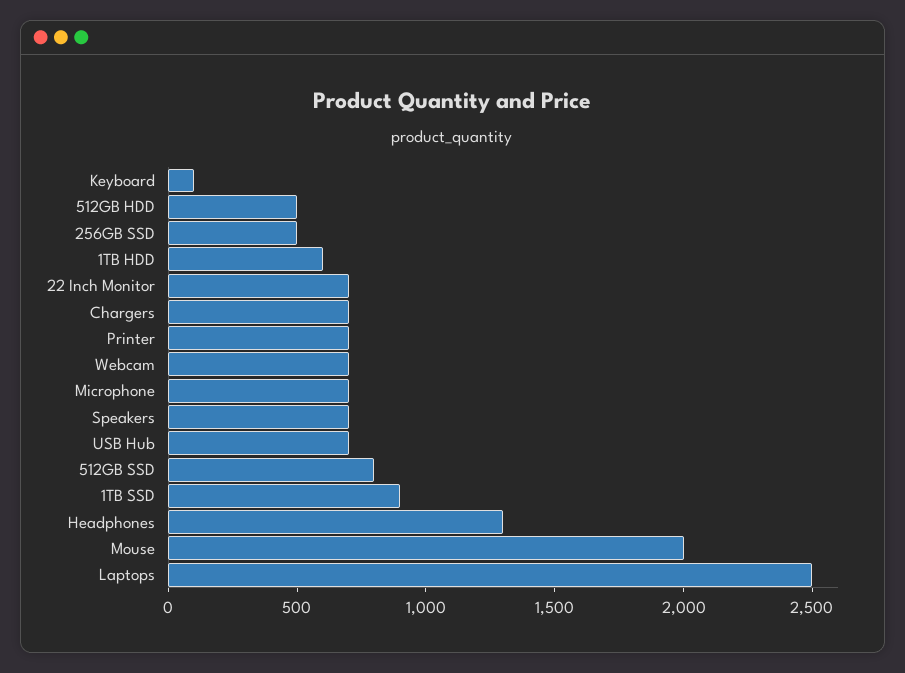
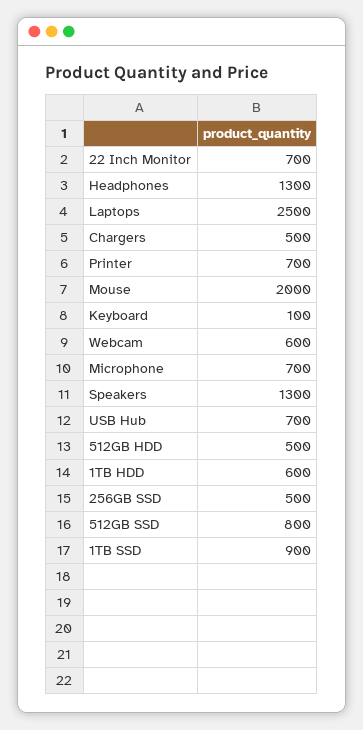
Chargers: 700 -> 500
Webcam: 700 -> 600
Speakers: 700 -> 1300

